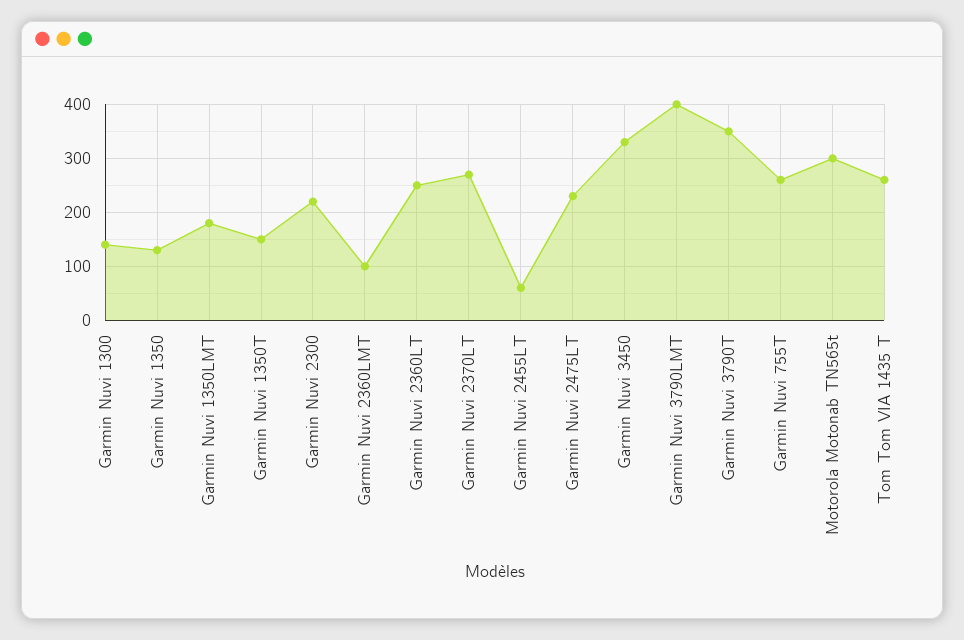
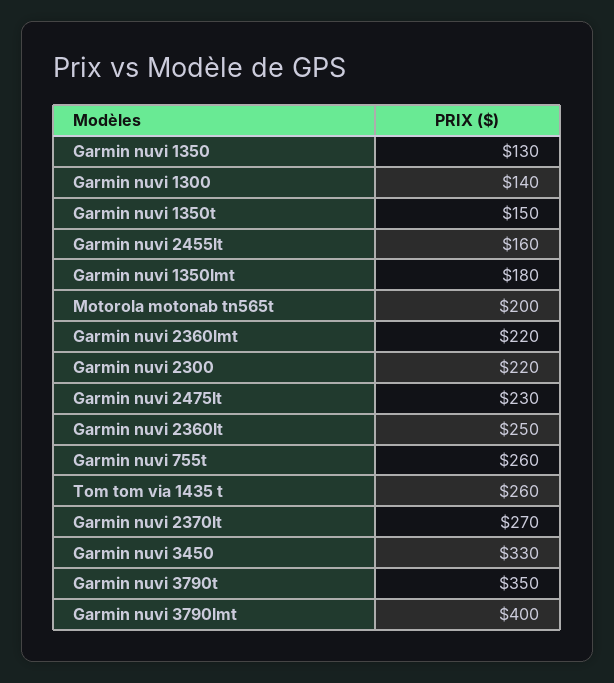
Garmin Nuvi 2360LMT: 100 -> 220
Garmin Nuvi 2455LT: 60 -> 160
Motorola Motonab TN565t: 300 -> 200

